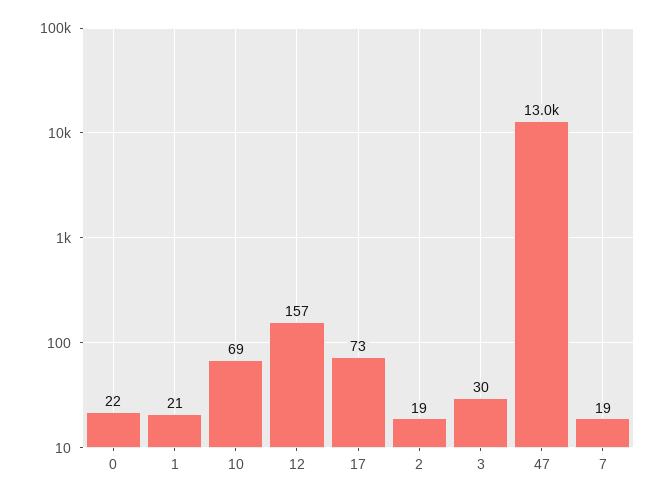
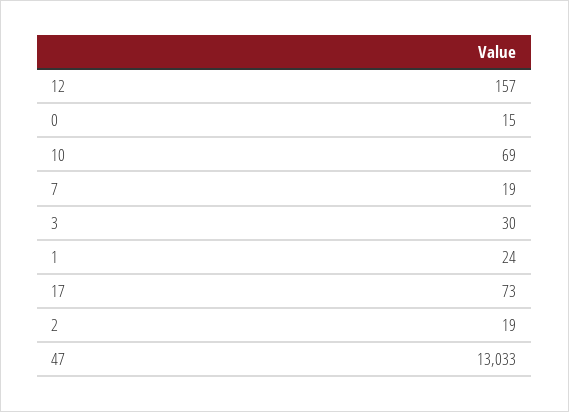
0: 22 -> 15
1: 21 -> 24

